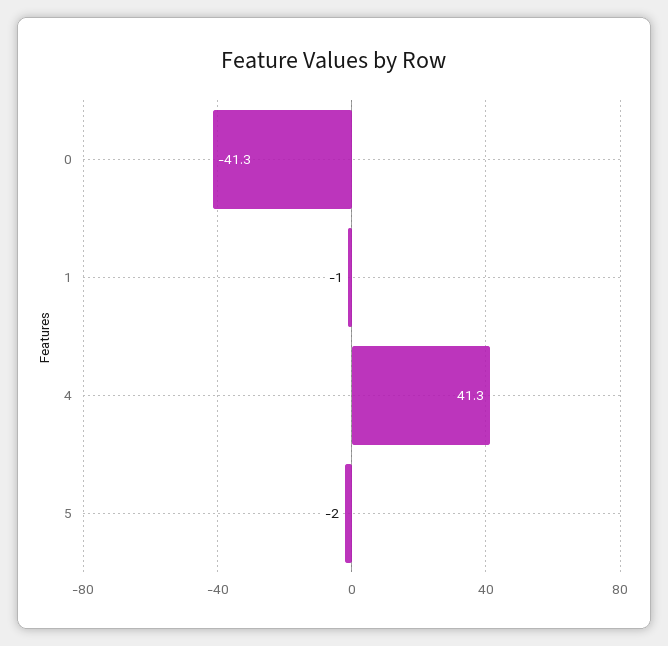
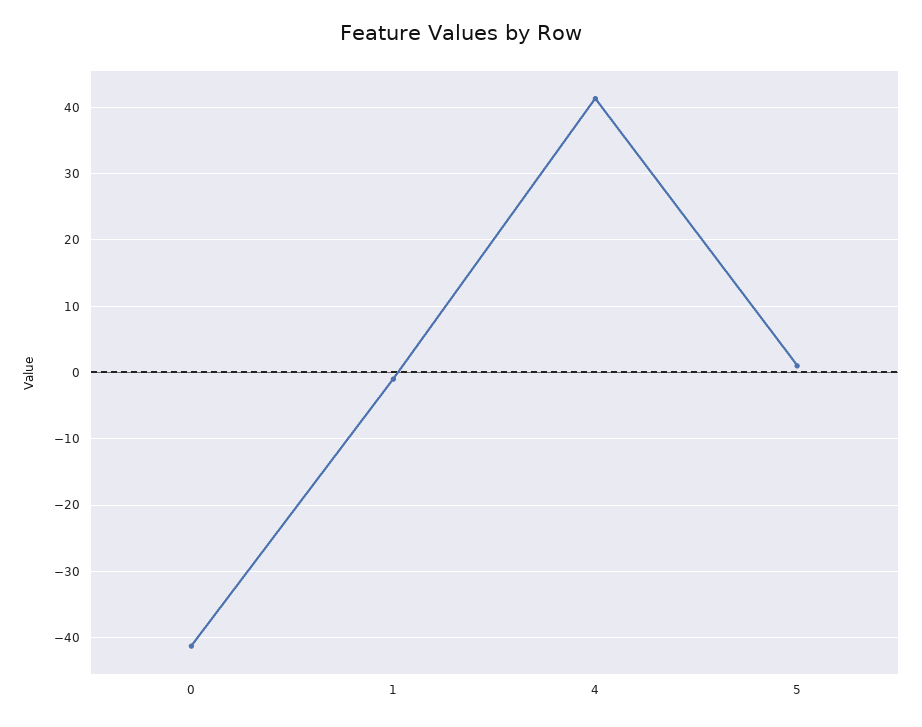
5: -2 -> 1

